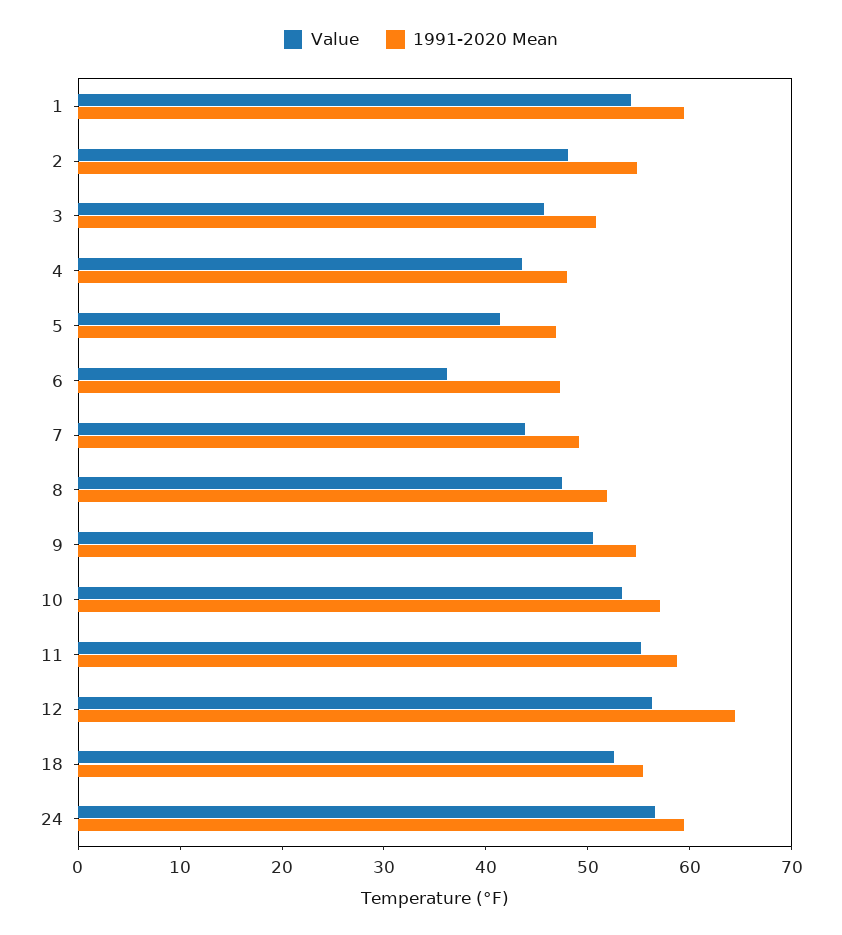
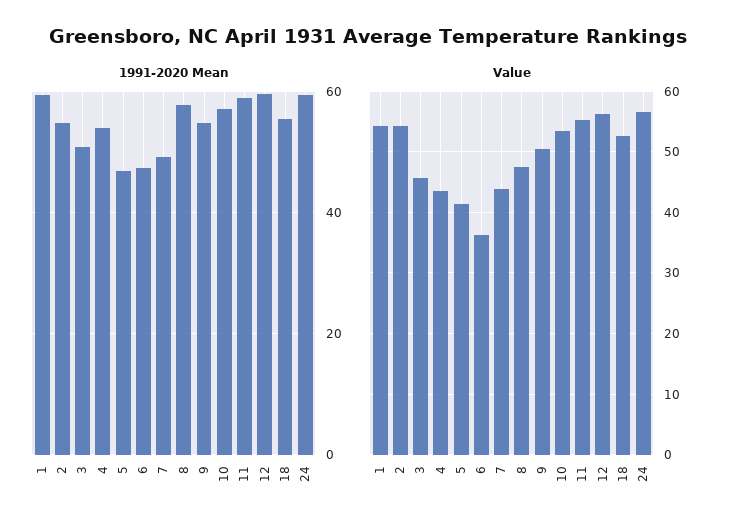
Value, 2: 48 -> 54
1991-2020 Mean, 4: 48 -> 54
1991-2020 Mean, 8: 52 -> 58
1991-2020 Mean, 12: 64 -> 60

